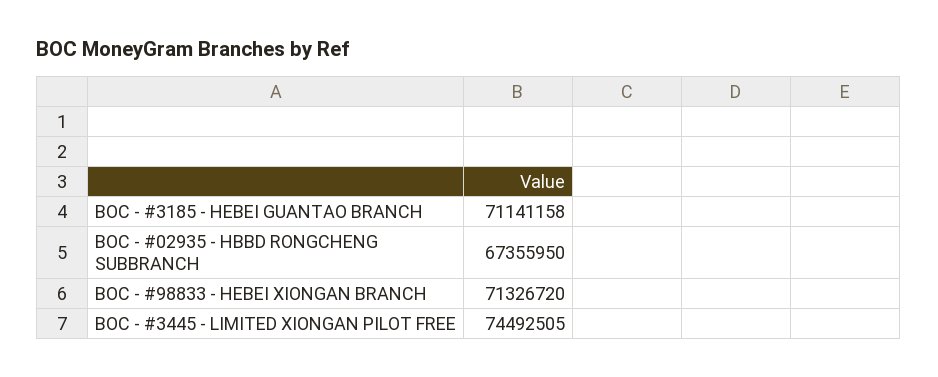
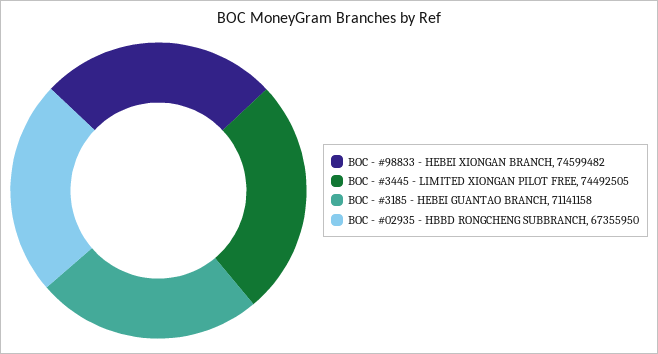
BOC - #98833 - HEBEI XIONGAN BRANCH: 71326720 -> 74599482

